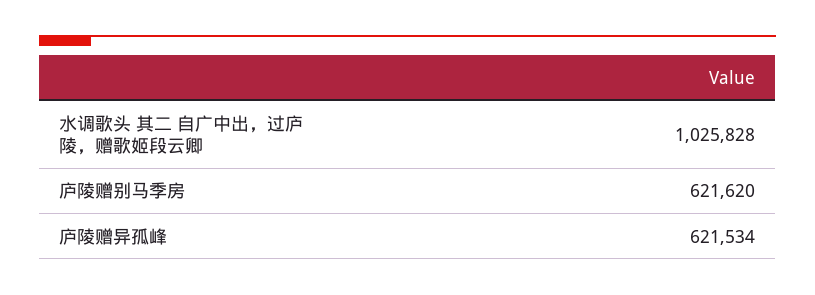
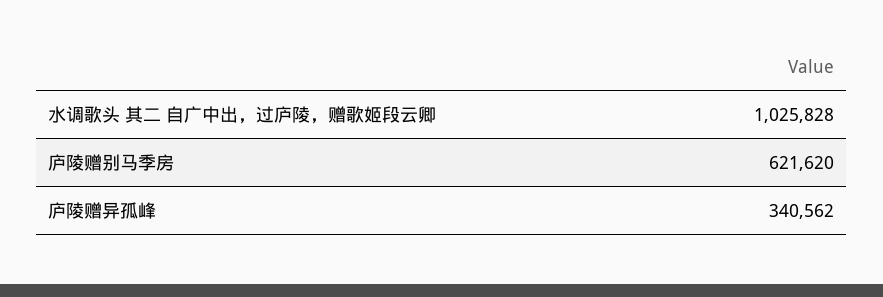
庐陵赠异孤峰: 621534 -> 340562

